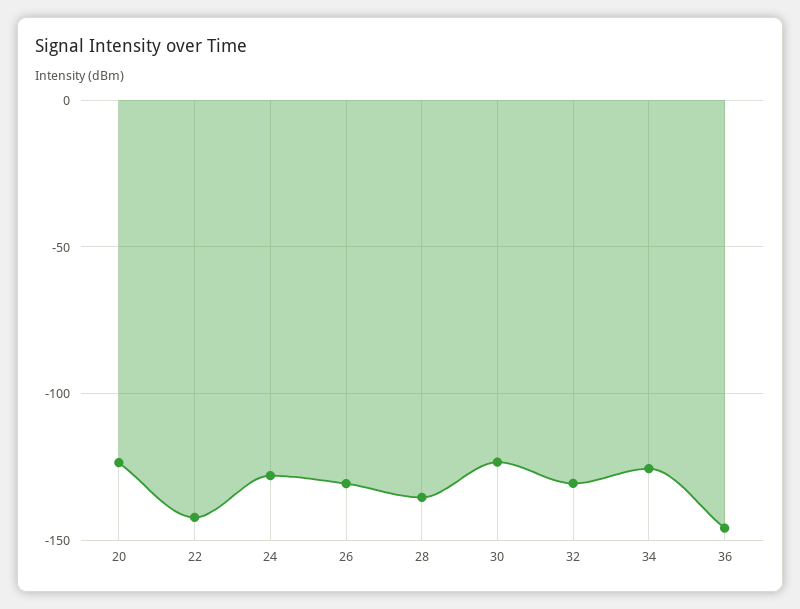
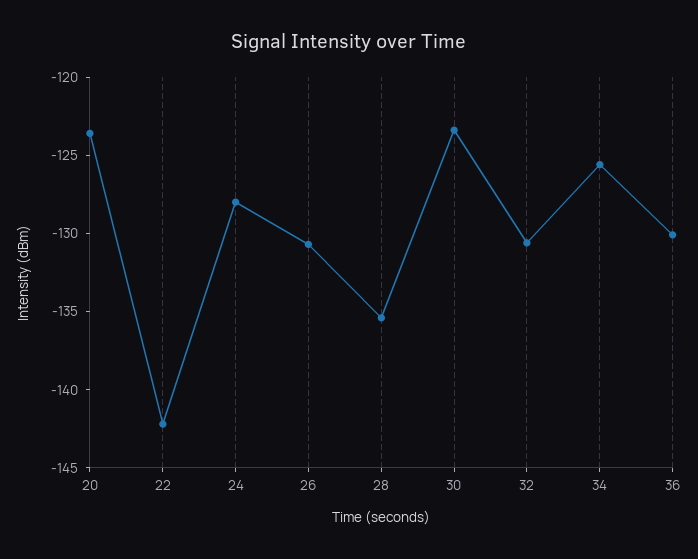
36: -145 -> -130

